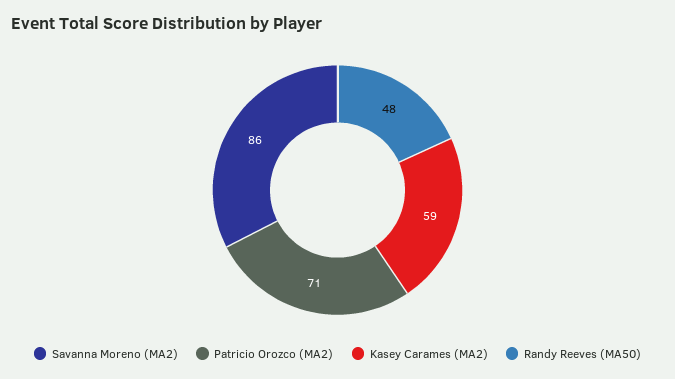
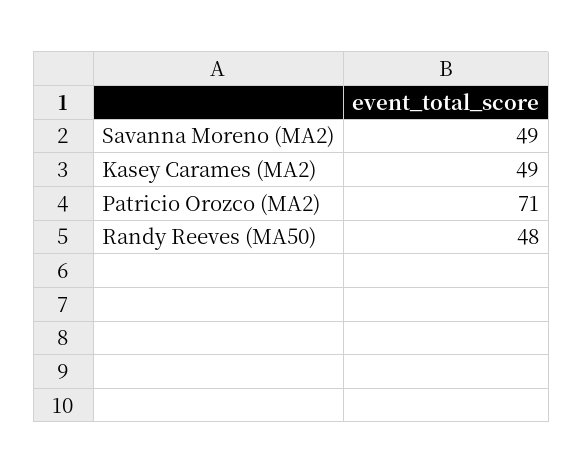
Savanna Moreno (MA2): 86 -> 49
Kasey Carames (MA2): 59 -> 49

